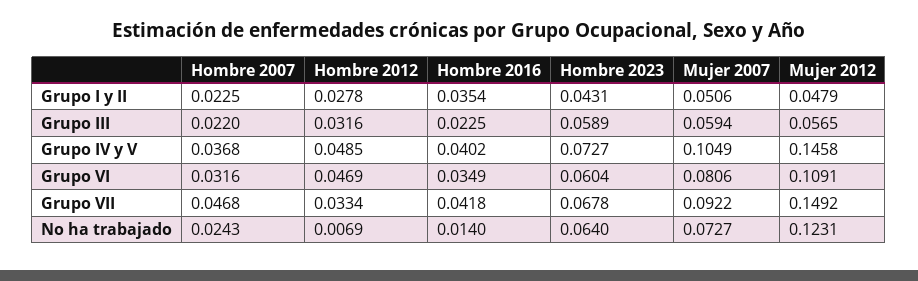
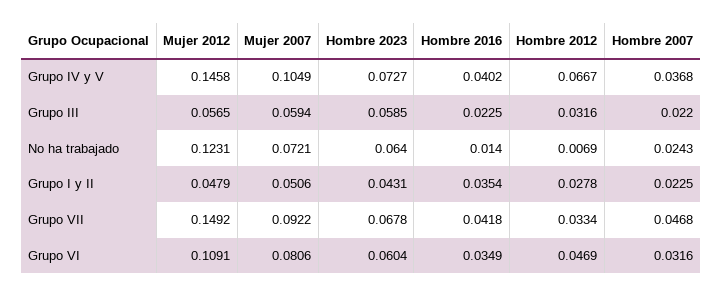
Hombre 2023, Grupo III: 0.0589 -> 0.0585
Hombre 2012, Grupo IV y V: 0.0485 -> 0.0667
Mujer 2007, No ha trabajado: 0.0727 -> 0.0721

